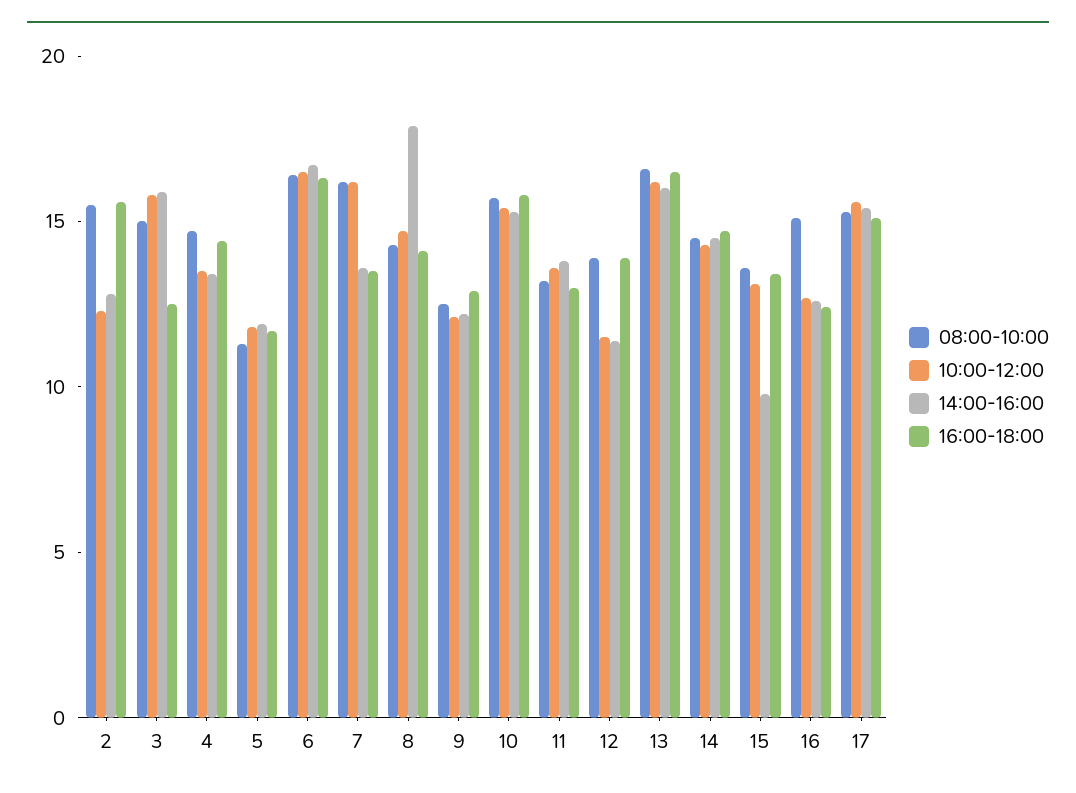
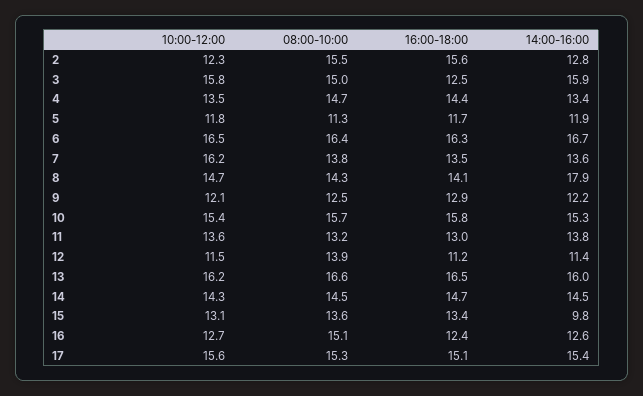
08:00-10:00, 7: 16 -> 13.8
16:00-18:00, 12: 14 -> 11.2

